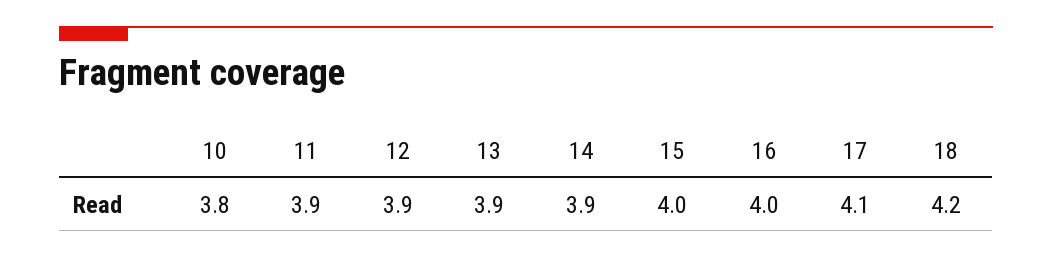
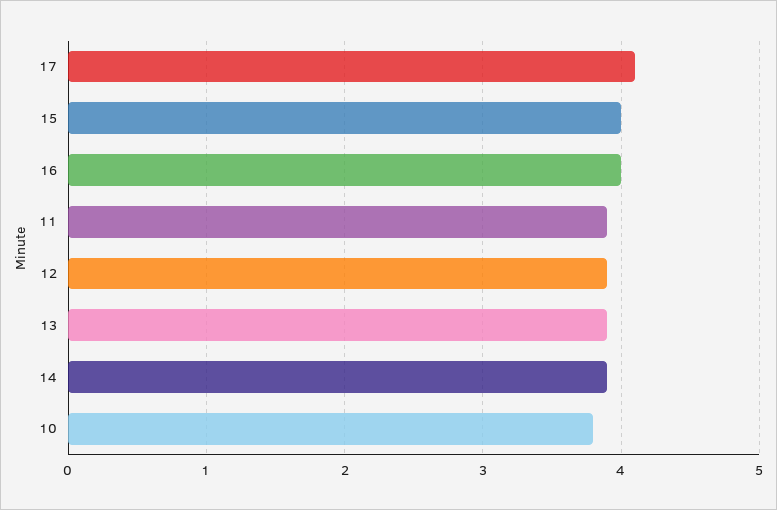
18: 4.2 -> none

